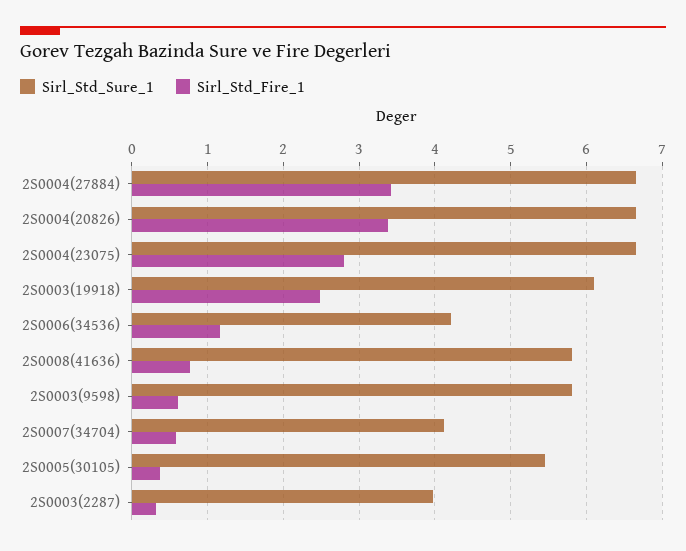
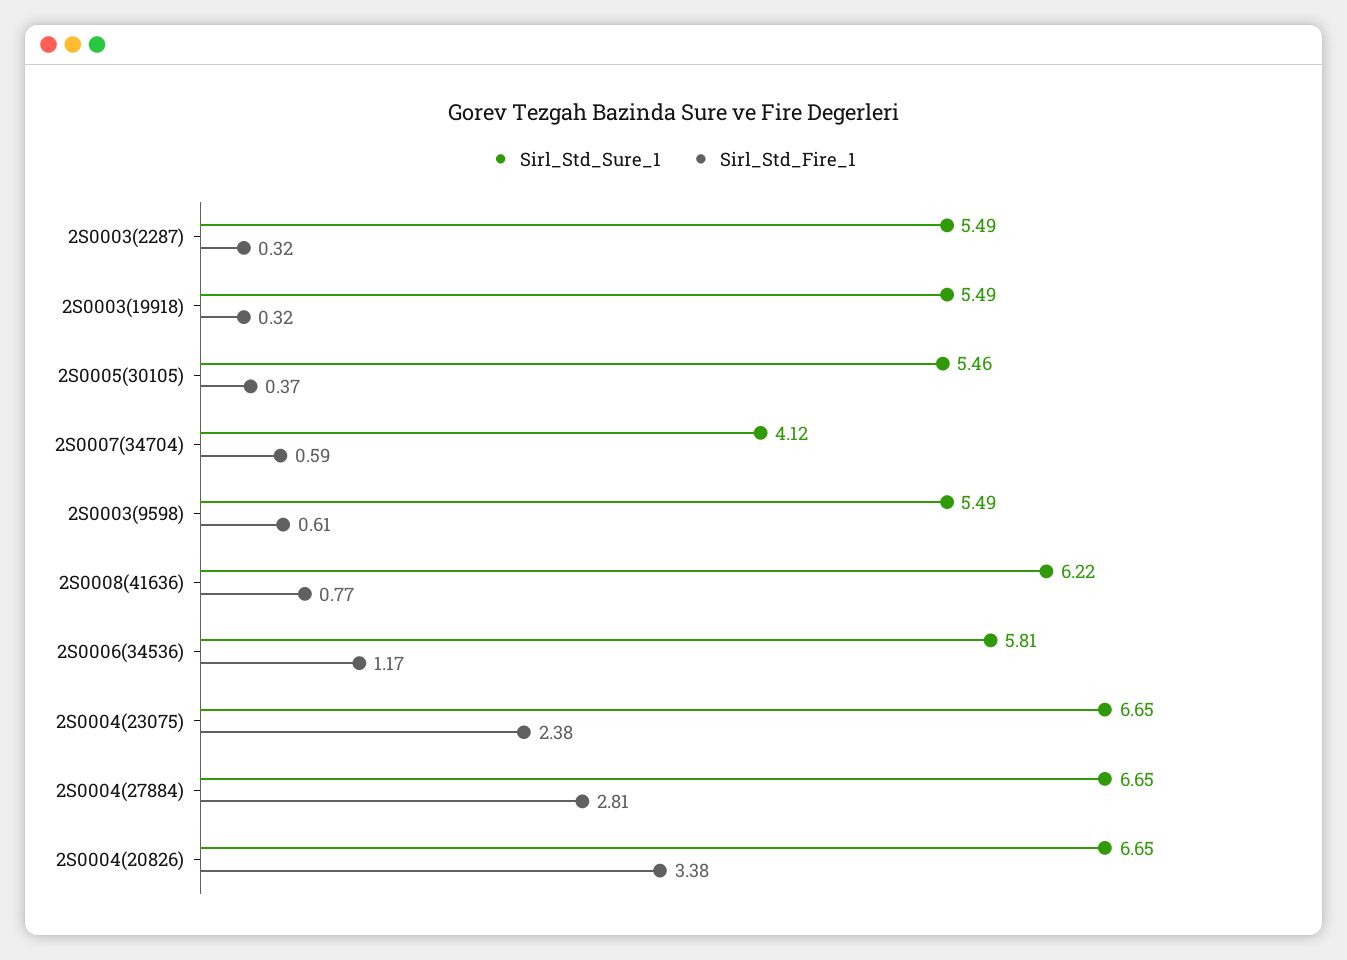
Sirl_Std_Fire_1, 2S0004(27884): 3.4 -> 2.81
Sirl_Std_Fire_1, 2S0004(23075): 2.8 -> 2.38
Sirl_Std_Sure_1, 2S0003(19918): 6.1 -> 5.49
Sirl_Std_Fire_1, 2S0003(19918): 2.5 -> 0.32
Sirl_Std_Sure_1, 2S0006(34536): 4.2 -> 5.81
Sirl_Std_Sure_1, 2S0008(41636): 5.8 -> 6.22
Sirl_Std_Sure_1, 2S0003(9598): 5.8 -> 5.49
Sirl_Std_Sure_1, 2S0003(2287): 4 -> 5.49

